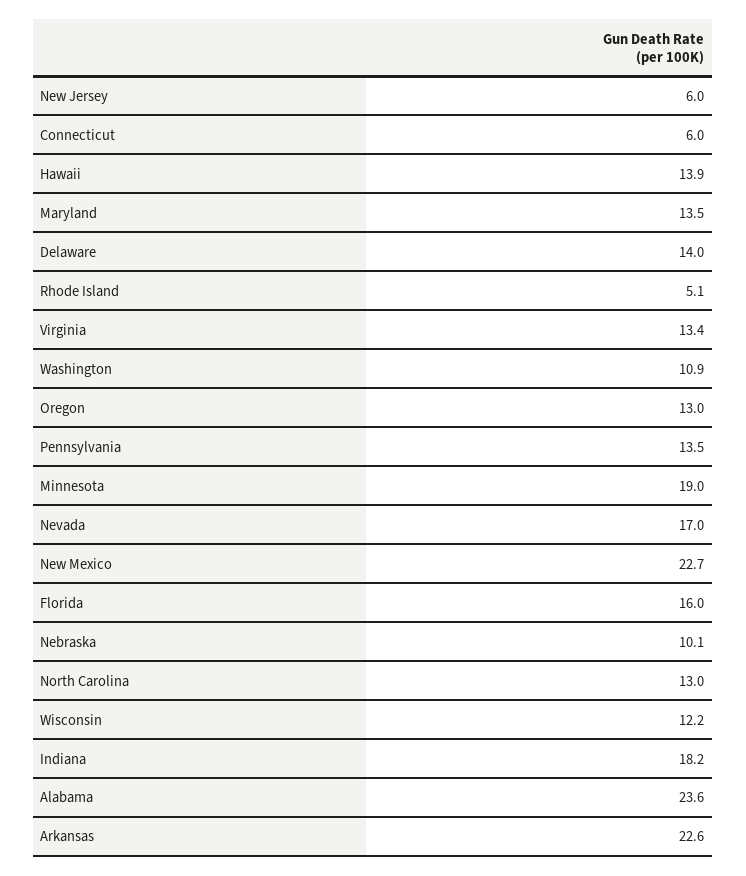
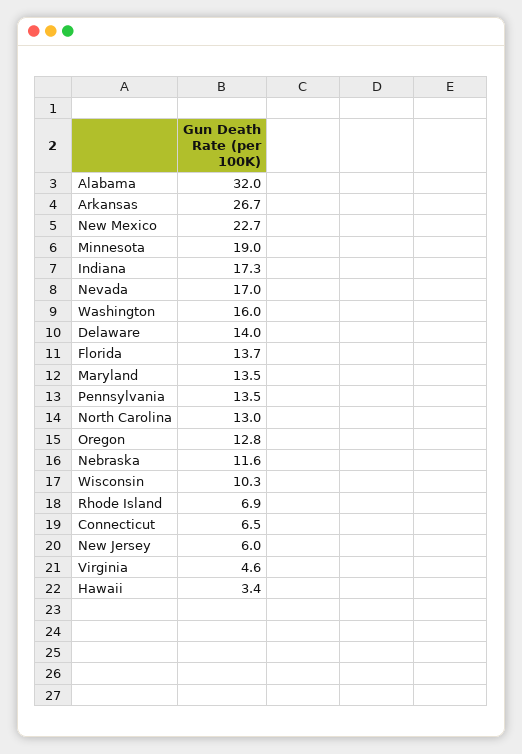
Connecticut: 6 -> 6.5
Hawaii: 13.9 -> 3.4
Rhode Island: 5.1 -> 6.9
Virginia: 13.4 -> 4.6
Washington: 10.9 -> 16
Oregon: 13 -> 12.8
Florida: 16 -> 13.7
Nebraska: 10.1 -> 11.6
Wisconsin: 12.2 -> 10.3
Indiana: 18.2 -> 17.3
Alabama: 23.6 -> 32
Arkansas: 22.6 -> 26.7

